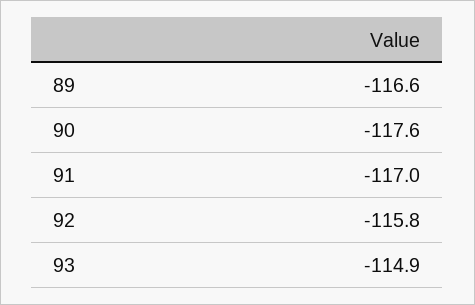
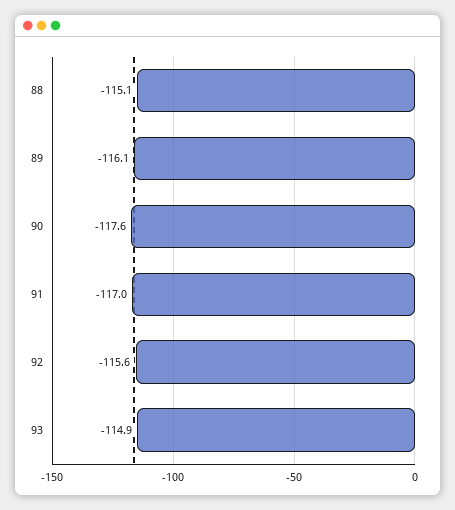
89: -116.6 -> -116.1
92: -115.8 -> -115.6
88: none -> -115.1

